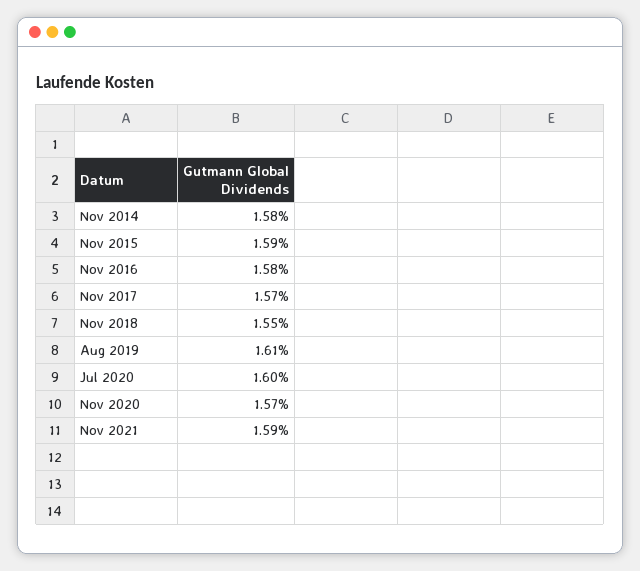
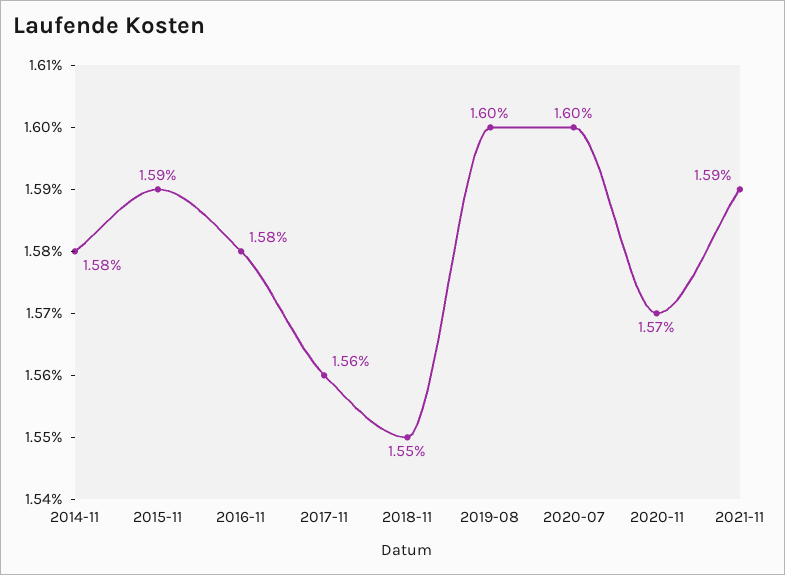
Nov 2017: 1.57 -> 1.56
Aug 2019: 1.61 -> 1.6

